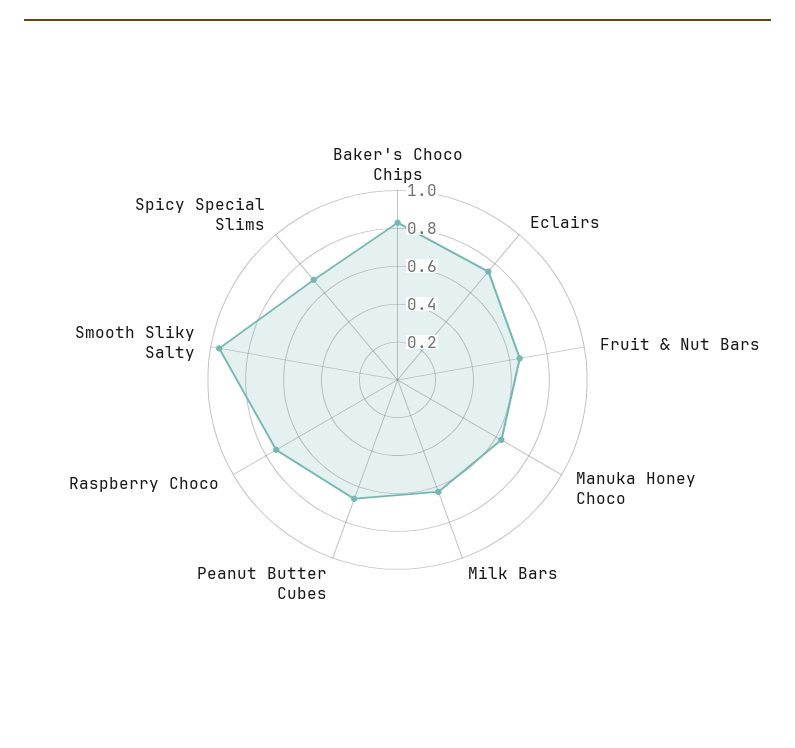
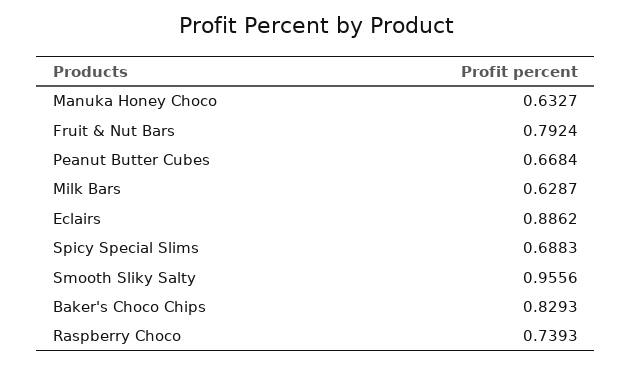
Eclairs: 0.75 -> 0.8862
Fruit & Nut Bars: 0.65 -> 0.7924

